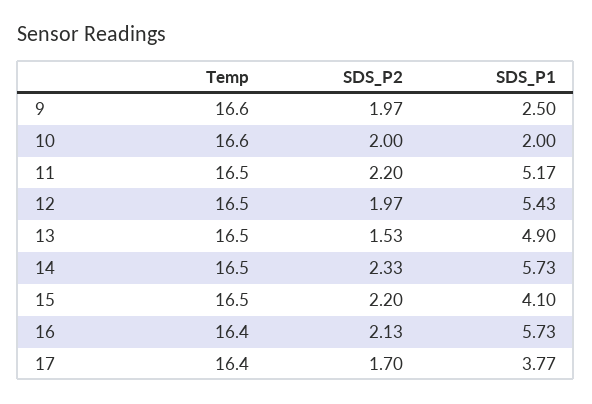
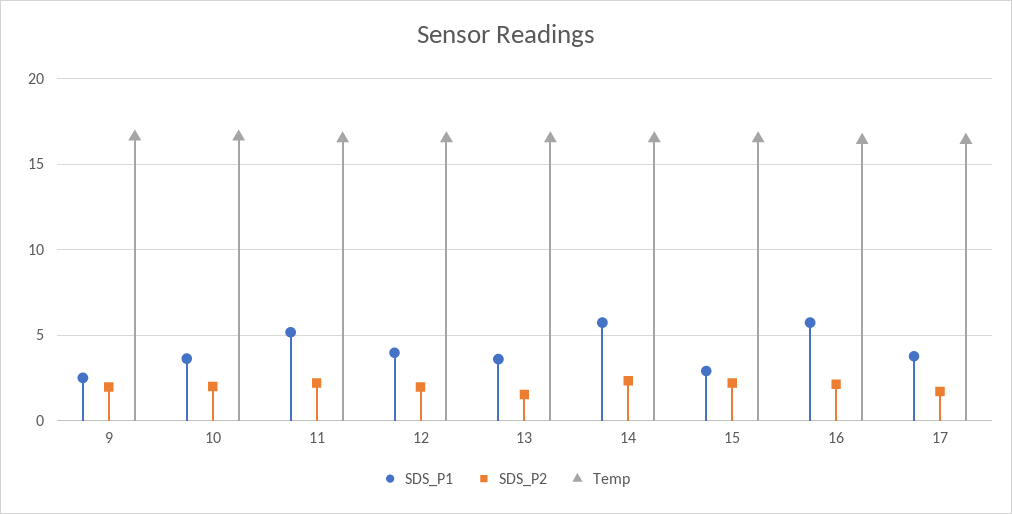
SDS_P1, 10: 2 -> 3.5
SDS_P1, 12: 5.43 -> 4
SDS_P1, 13: 4.9 -> 3.5
SDS_P1, 15: 4.1 -> 3

